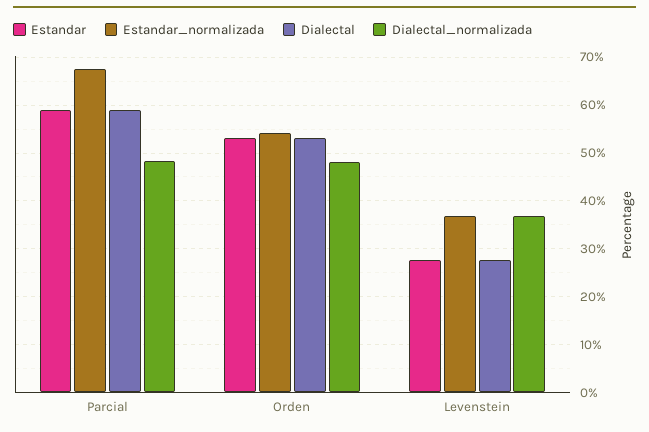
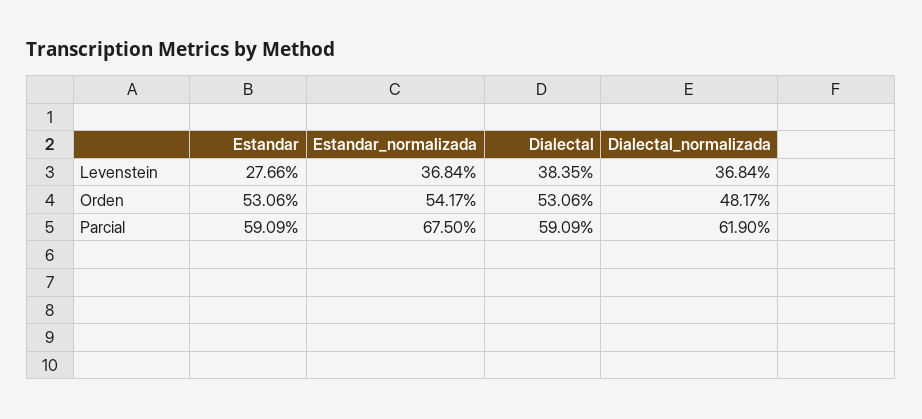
Dialectal_normalizada, Parcial: 48 -> 61.9
Dialectal, Levenstein: 28 -> 38.35

